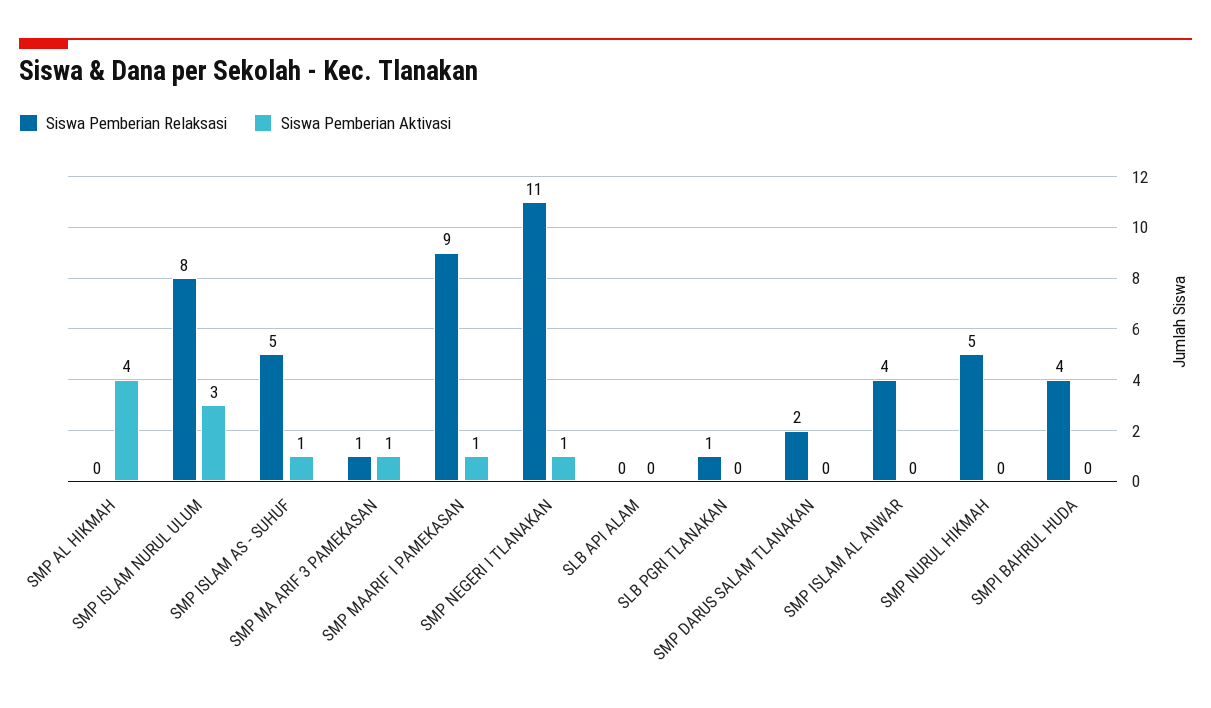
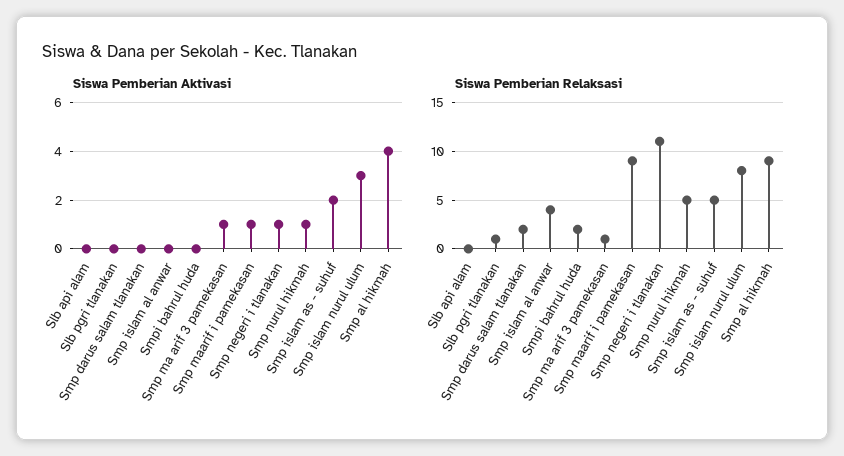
Siswa Pemberian Relaksasi, SMP AL HIKMAH: 0 -> 9
Siswa Pemberian Aktivasi, SMP ISLAM AS - SUHUF: 1 -> 2
Siswa Pemberian Aktivasi, SMP NURUL HIKMAH: 0 -> 1
Siswa Pemberian Relaksasi, SMPI BAHRUL HUDA: 4 -> 2

